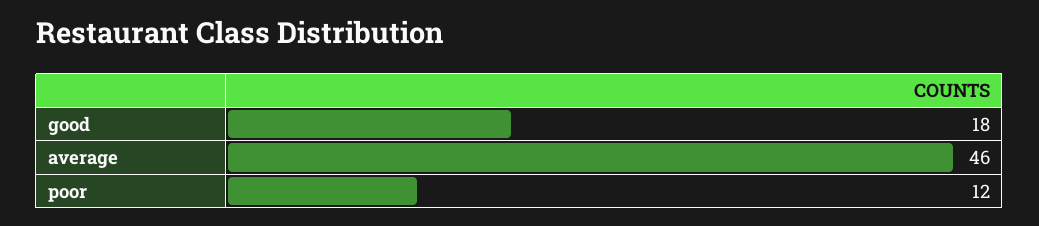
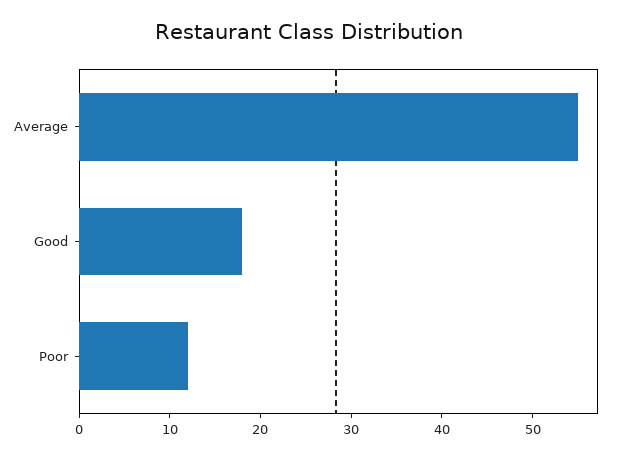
average: 46 -> 55

